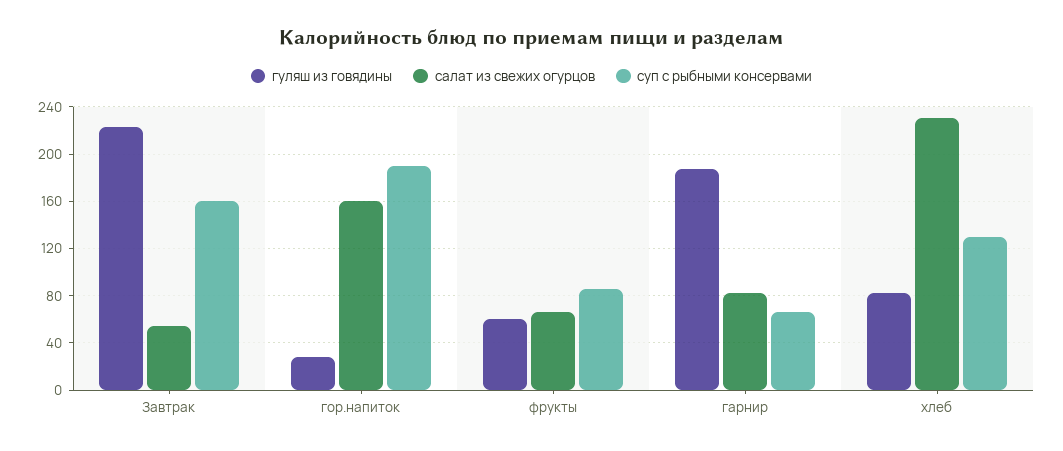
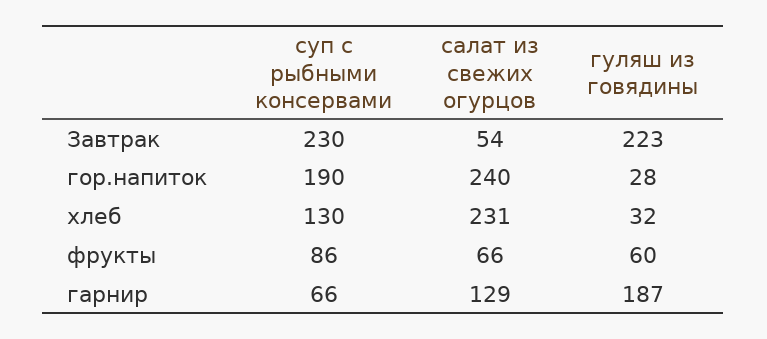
суп с рыбными консервами, Завтрак: 160 -> 230
салат из свежих огурцов, гор.напиток: 160 -> 240
салат из свежих огурцов, гарнир: 80 -> 129
гуляш из говядины, хлеб: 80 -> 32

